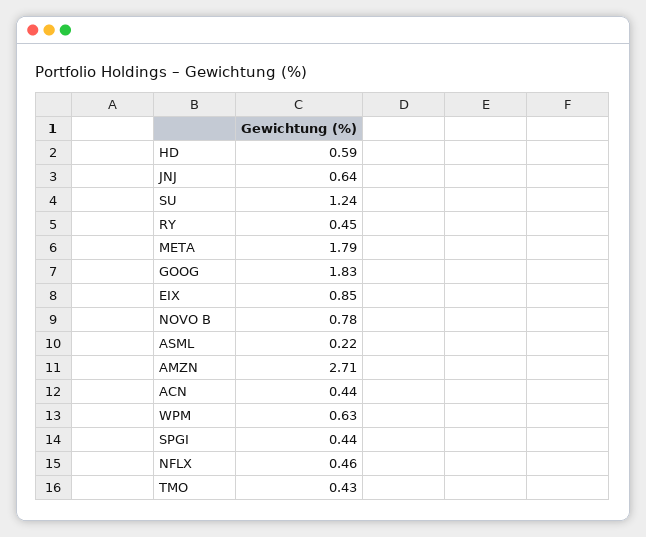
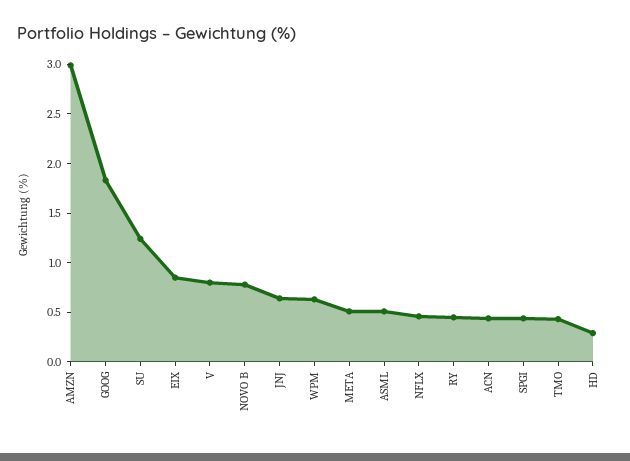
HD: 0.59 -> 0.3
META: 1.79 -> 0.5
ASML: 0.22 -> 0.5
AMZN: 2.71 -> 3
V: none -> 0.8

